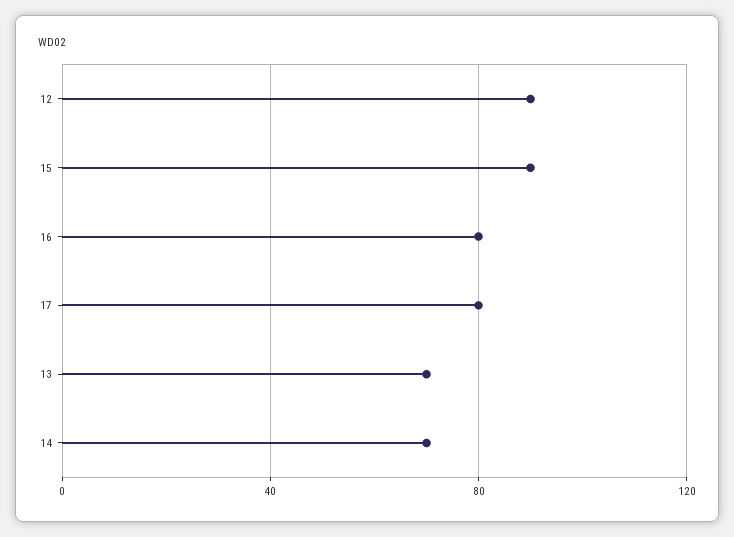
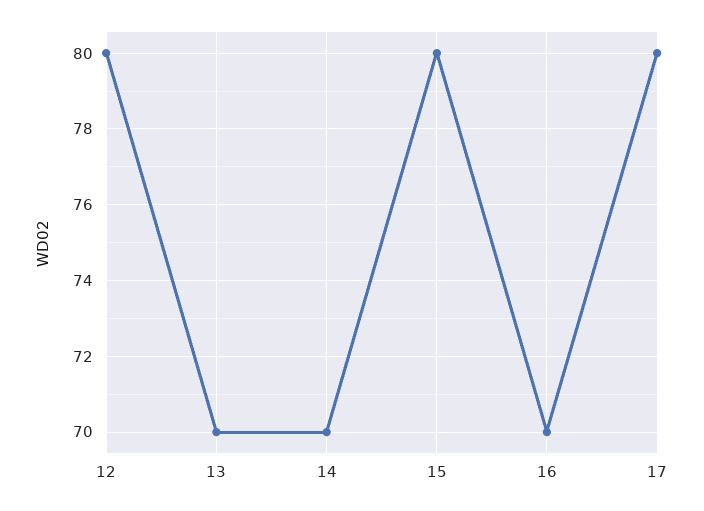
12: 90 -> 80
15: 90 -> 80
16: 80 -> 70

